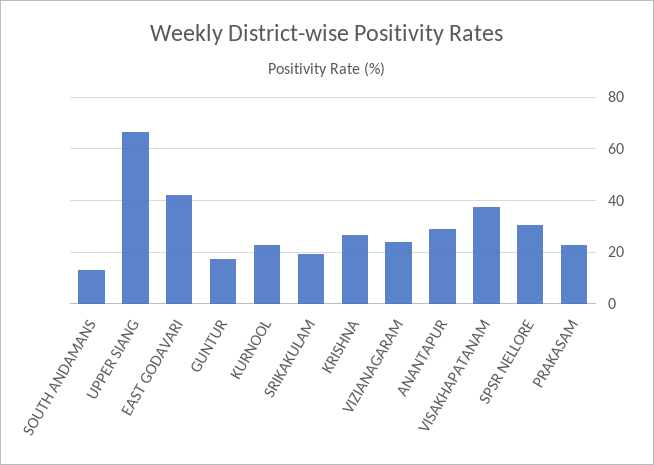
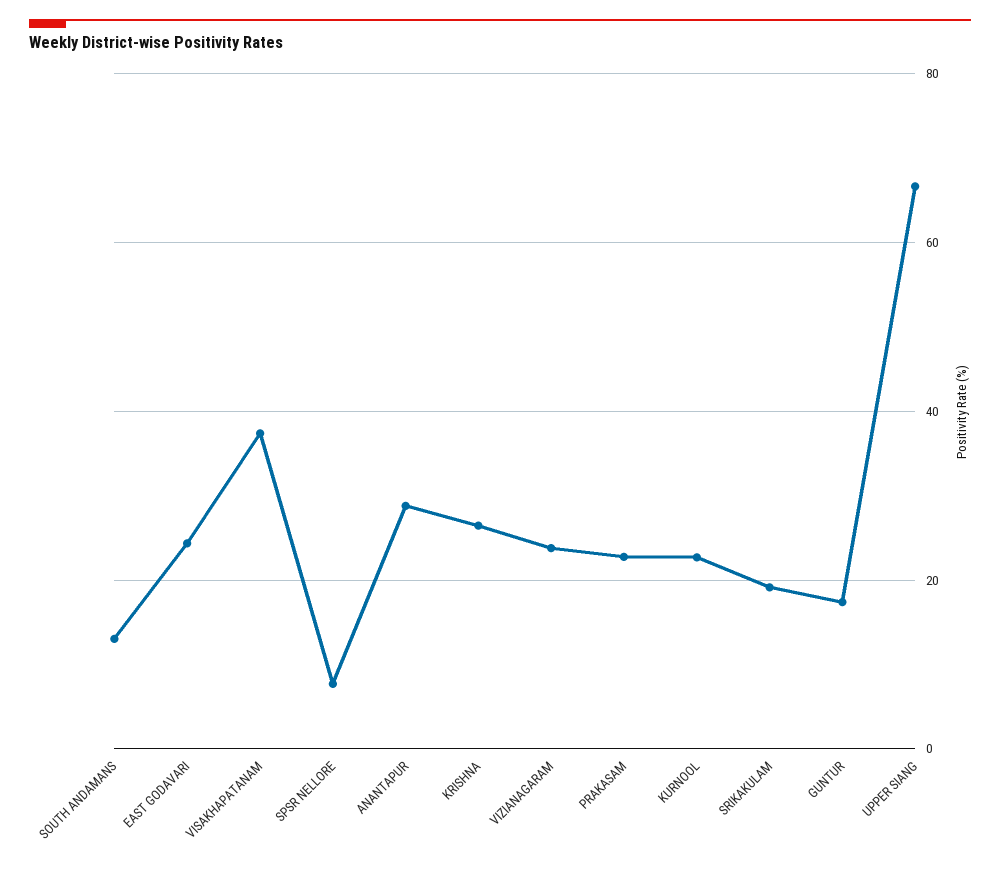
EAST GODAVARI: 42.5 -> 24
SPSR NELLORE: 30 -> 8

